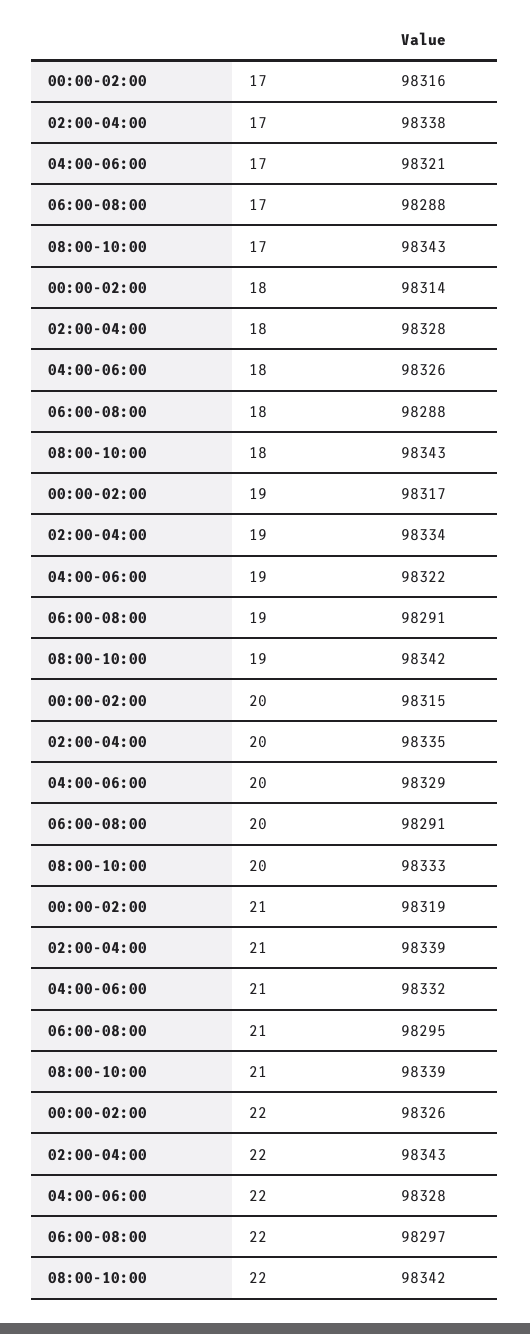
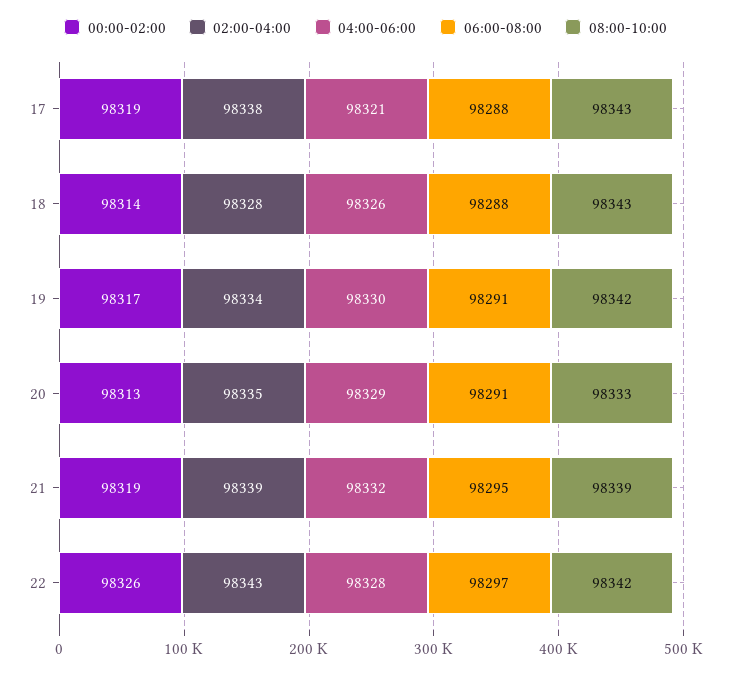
00:00-02:00, 17: 98316 -> 98319
04:00-06:00, 19: 98322 -> 98330
00:00-02:00, 20: 98315 -> 98313

